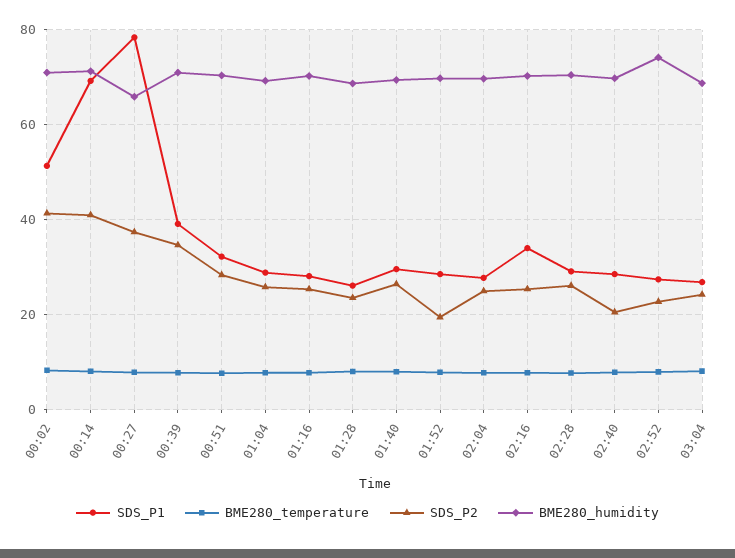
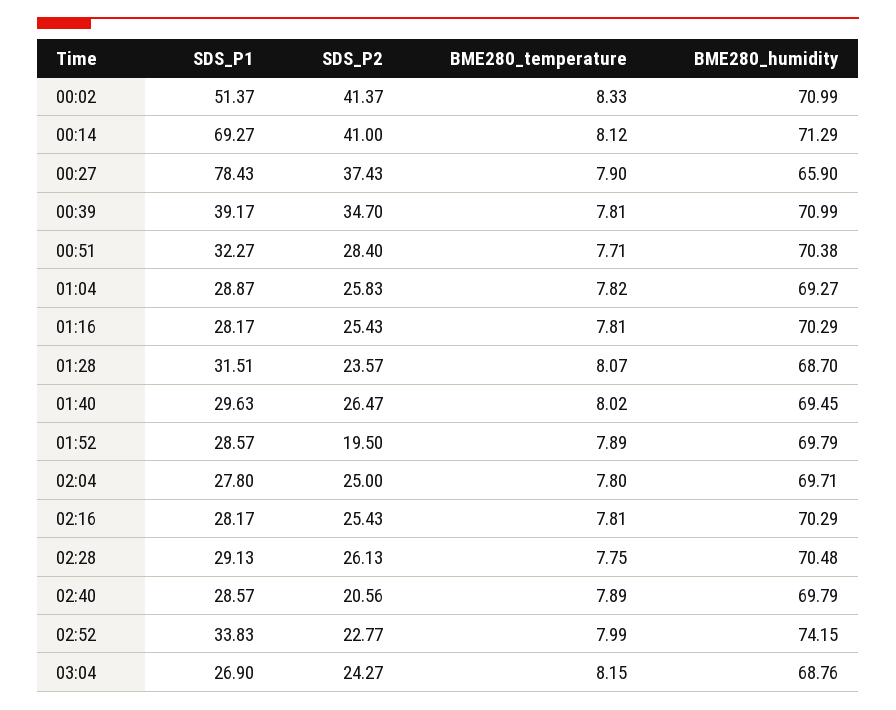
SDS_P1, 01:28: 26 -> 31.51
SDS_P1, 02:16: 34 -> 28.17
SDS_P1, 02:52: 28 -> 33.83

